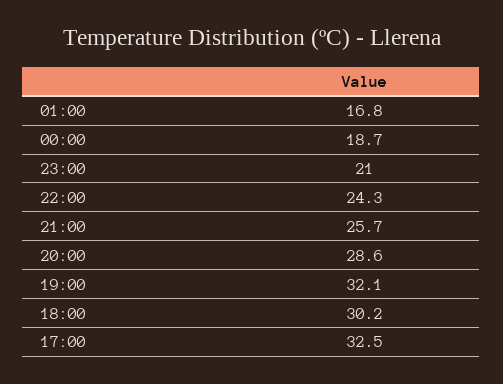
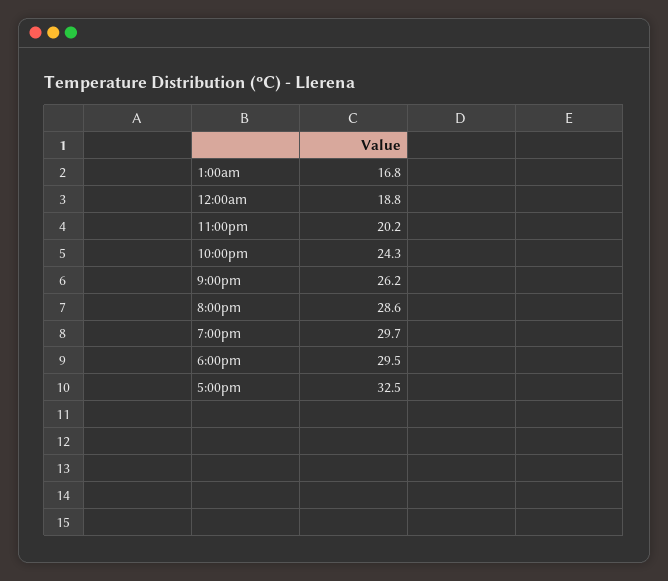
00:00: 18.7 -> 18.8
23:00: 21 -> 20.2
21:00: 25.7 -> 26.2
19:00: 32.1 -> 29.7
18:00: 30.2 -> 29.5

